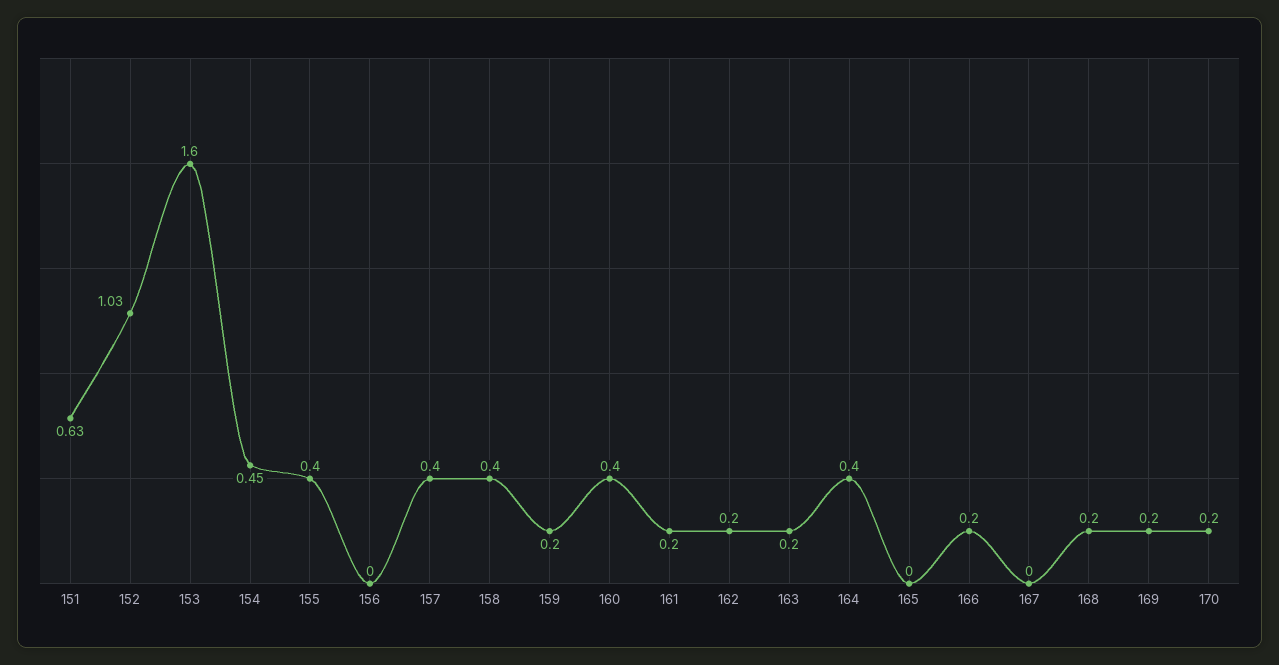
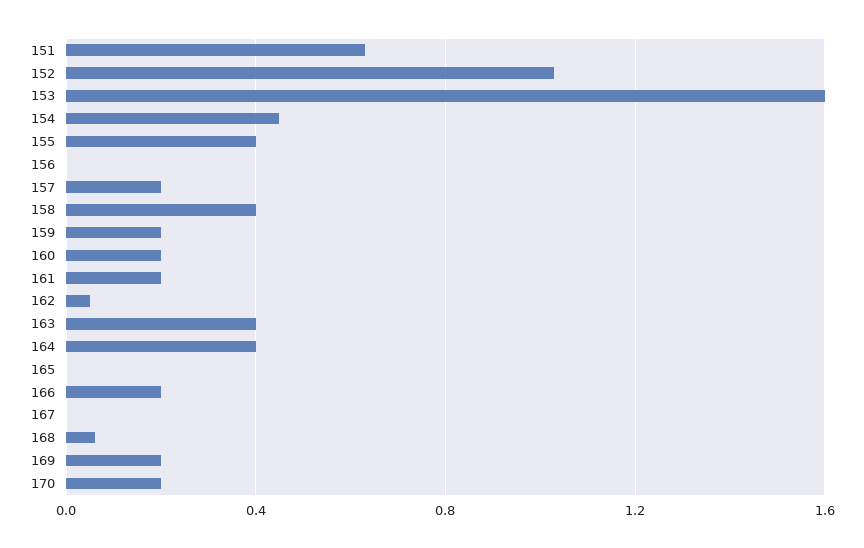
157: 0.4 -> 0.2
160: 0.4 -> 0.2
162: 0.2 -> 0.05
163: 0.2 -> 0.4
168: 0.2 -> 0.05

